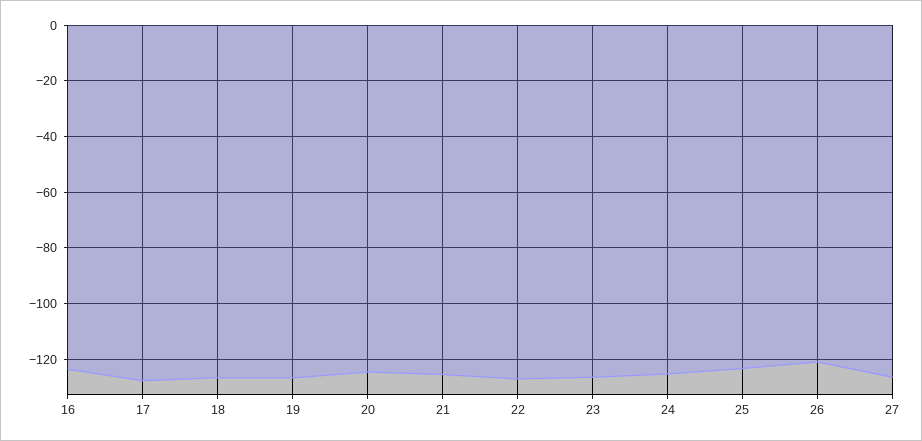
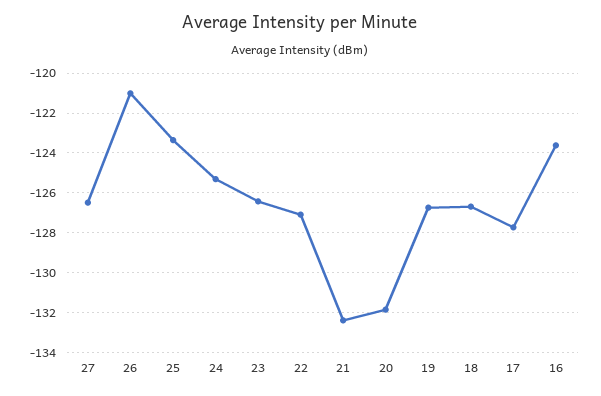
20: -125 -> -132
21: -125 -> -132.5

